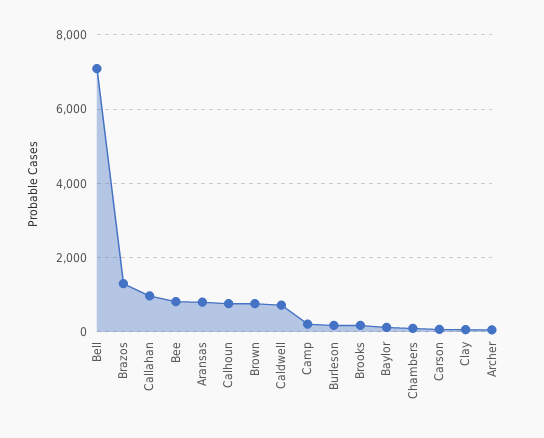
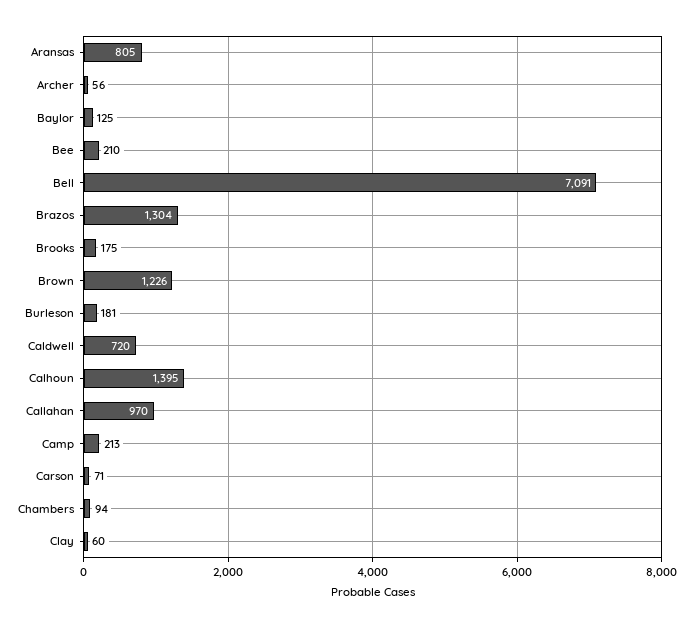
Bee: 800 -> 210
Calhoun: 800 -> 1395
Brown: 800 -> 1226

